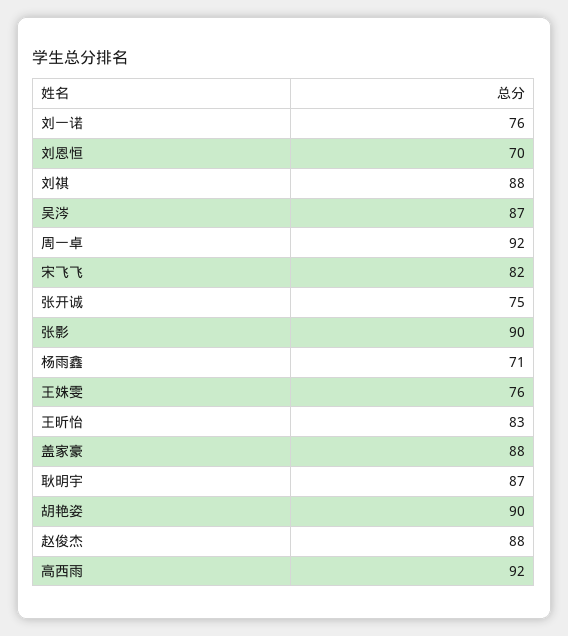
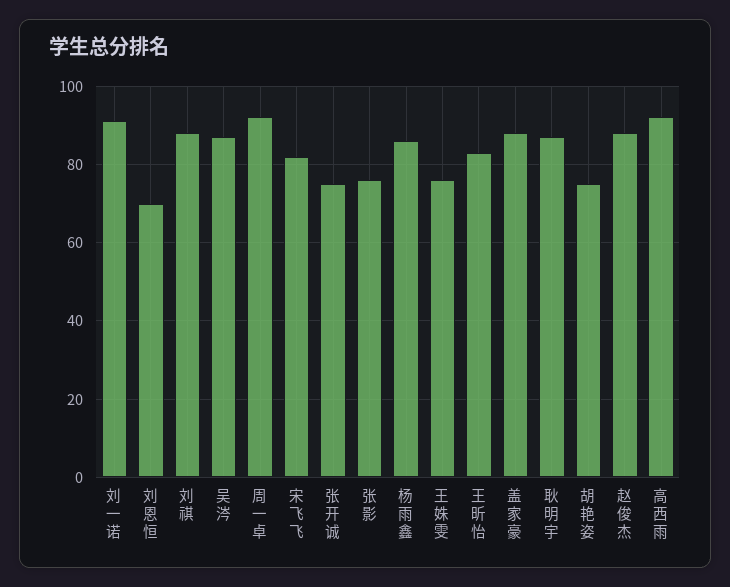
刘一诺: 76 -> 90
张影: 90 -> 75
杨雨鑫: 71 -> 85
胡艳姿: 90 -> 75

